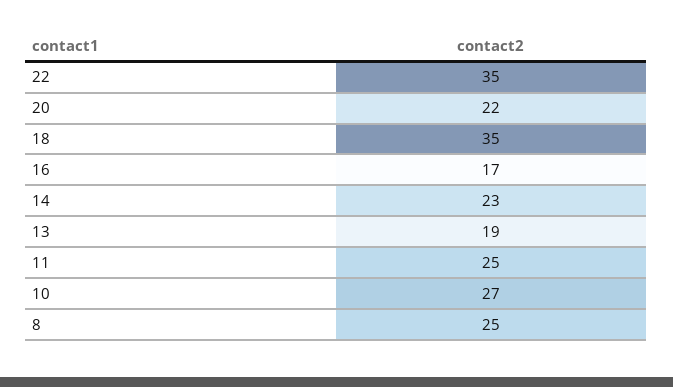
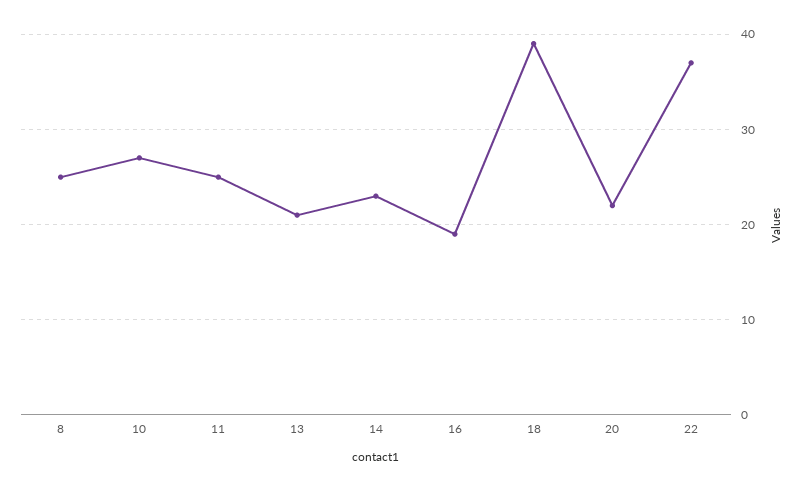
22: 35 -> 37
18: 35 -> 39
16: 17 -> 19
13: 19 -> 21

